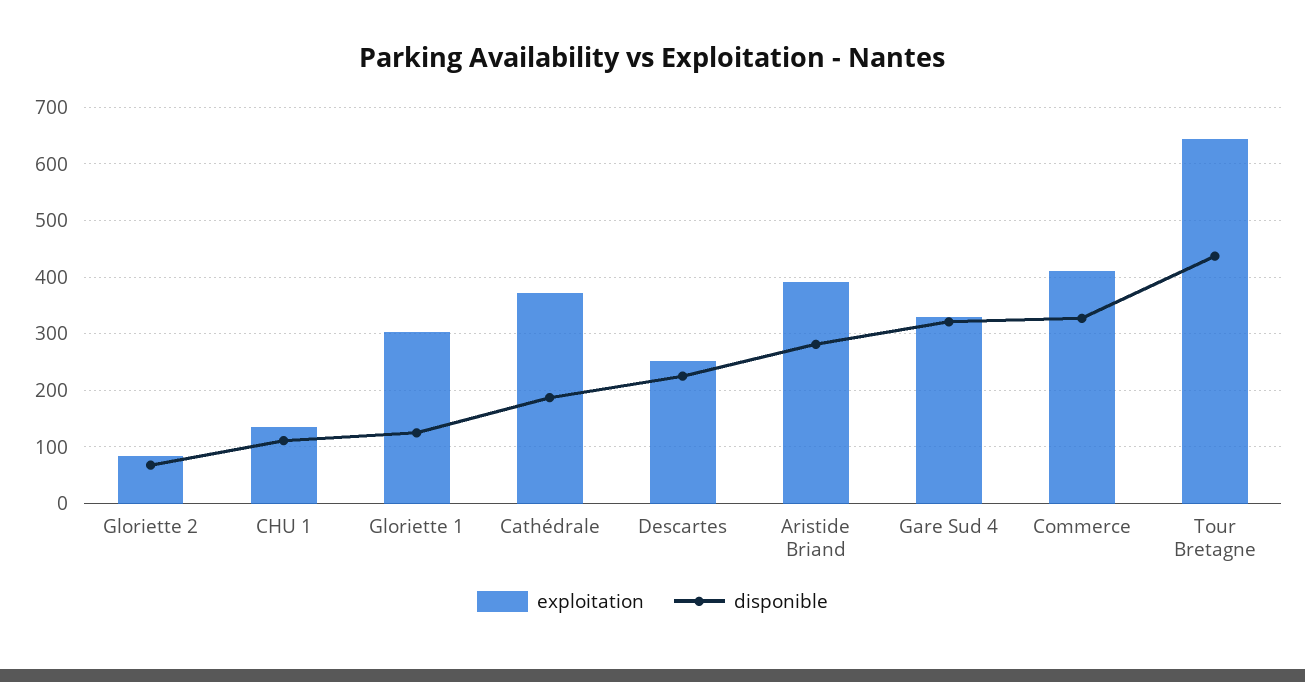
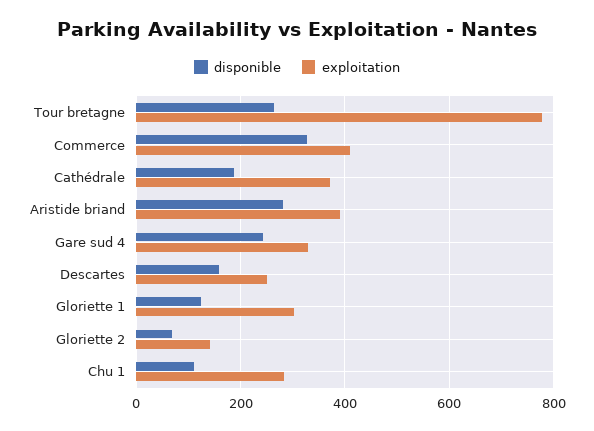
exploitation, Gloriette 2: 80 -> 140
exploitation, CHU 1: 140 -> 280
disponible, Descartes: 220 -> 160
disponible, Gare Sud 4: 320 -> 240
exploitation, Tour Bretagne: 640 -> 780
disponible, Tour Bretagne: 440 -> 260

